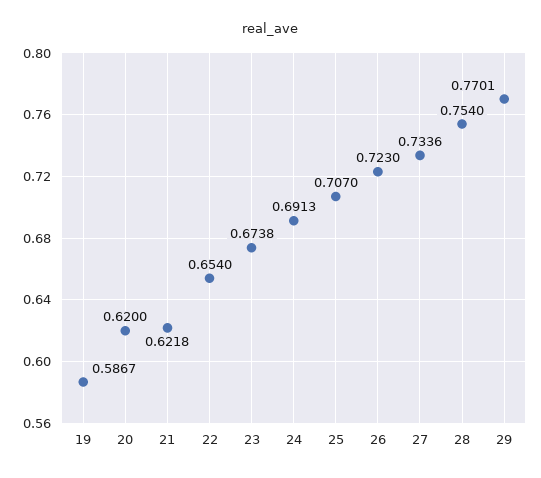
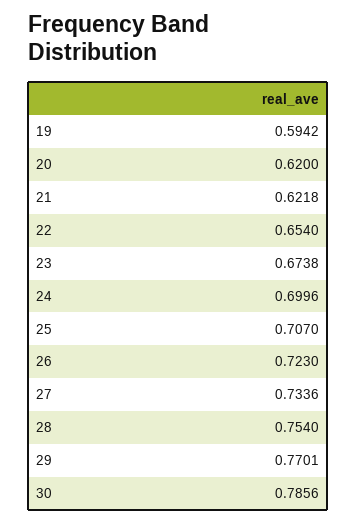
19: 0.5867 -> 0.5942
24: 0.6913 -> 0.6996
30: none -> 0.7856

